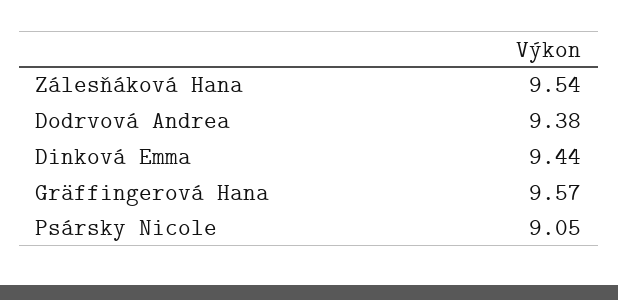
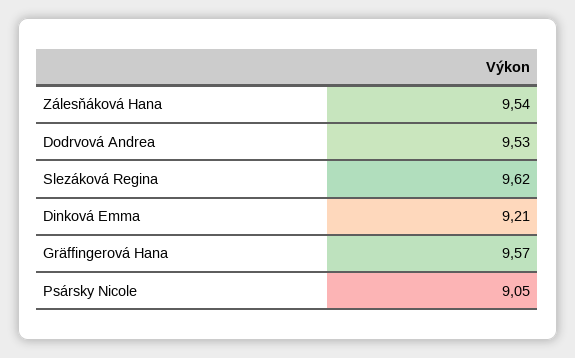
Dodrvová Andrea: 9.38 -> 9.53
Dinková Emma: 9.44 -> 9.21
Slezáková Regina: none -> 9.62

